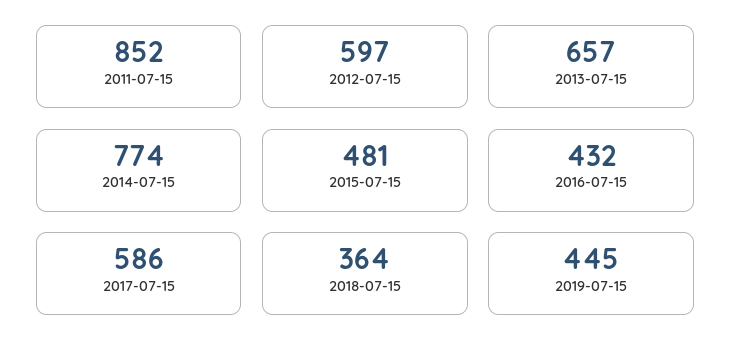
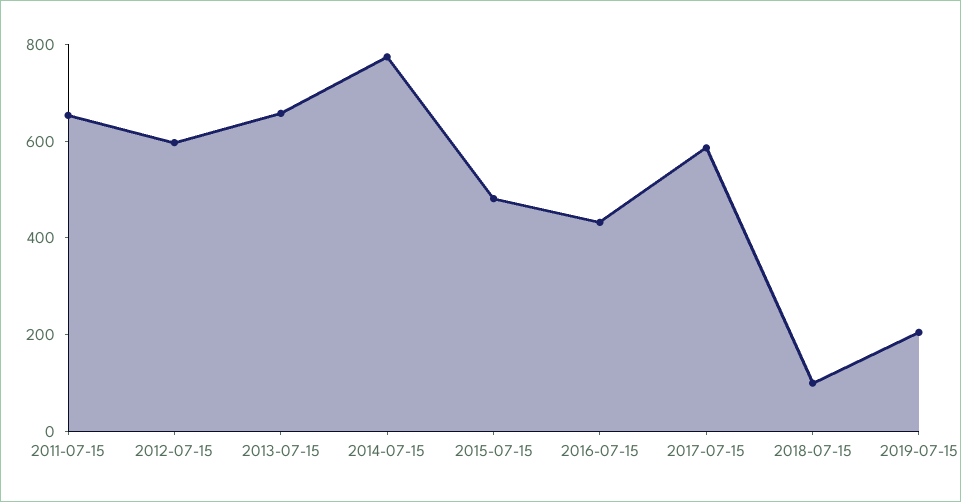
2011-07-15: 852 -> 650
2018-07-15: 364 -> 100
2019-07-15: 445 -> 200

